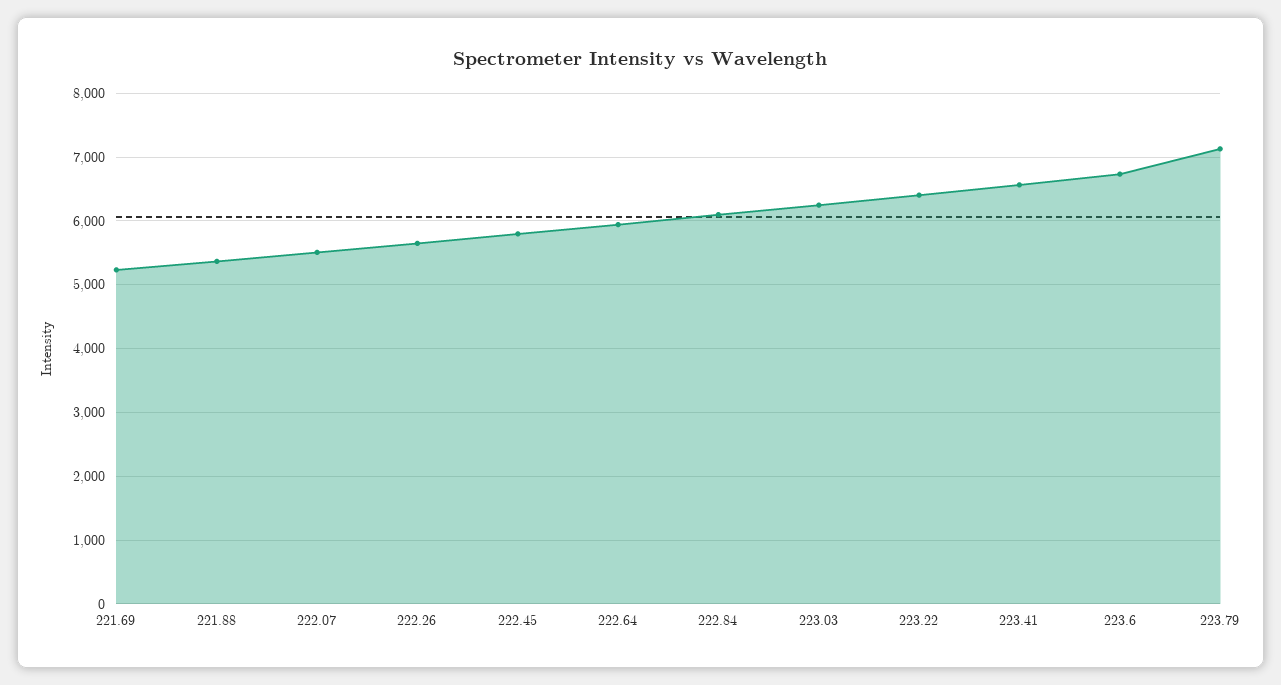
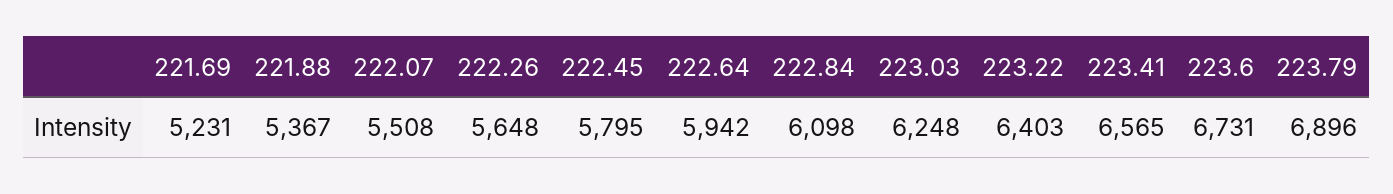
223.79: 7100 -> 6896

